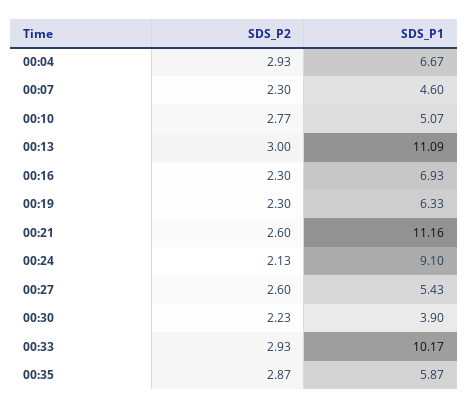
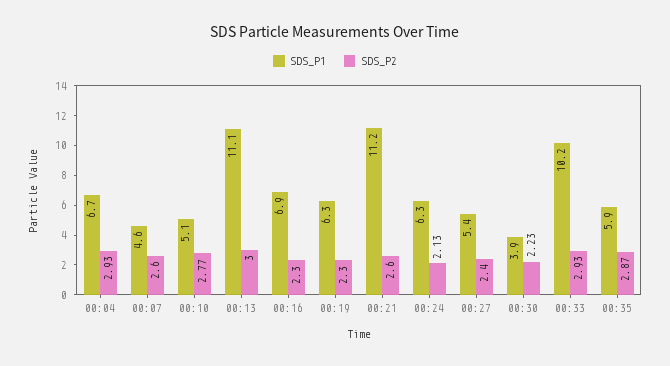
SDS_P2, 00:07: 2.3 -> 2.6
SDS_P1, 00:24: 9.1 -> 6.3
SDS_P2, 00:27: 2.6 -> 2.4

